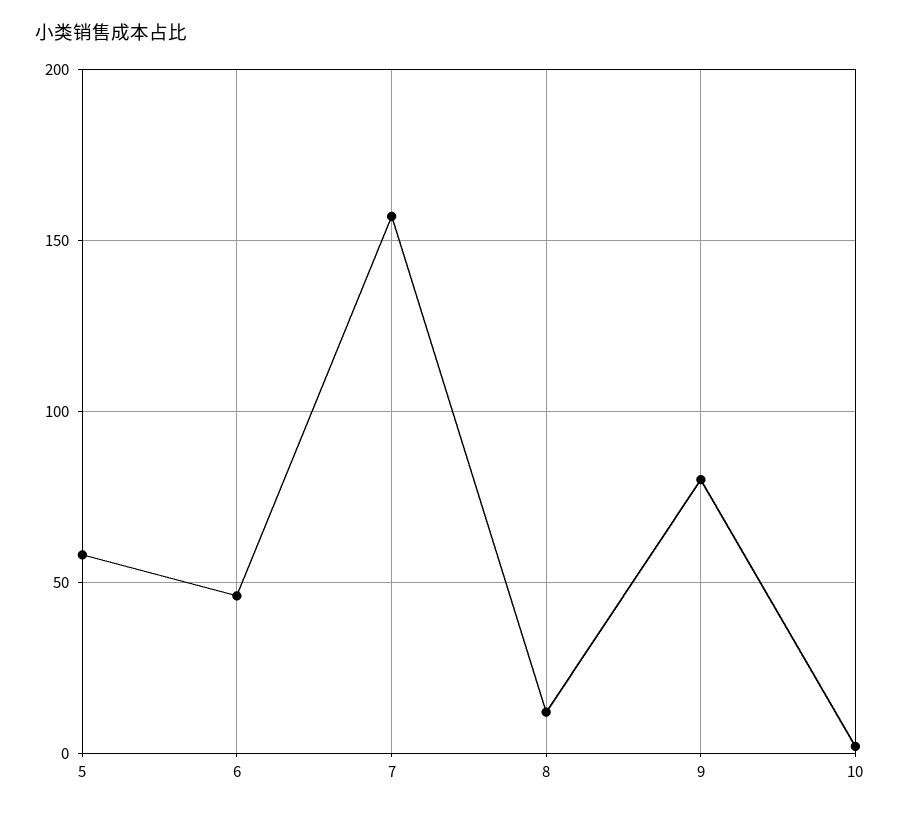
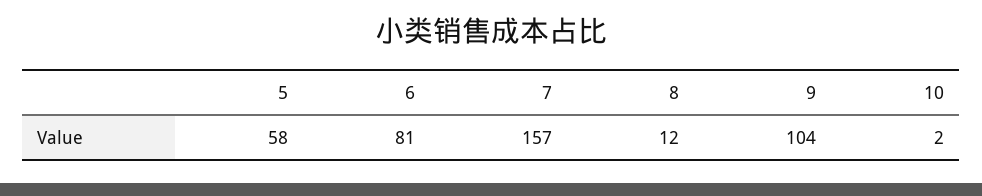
6: 45 -> 81
9: 80 -> 104

